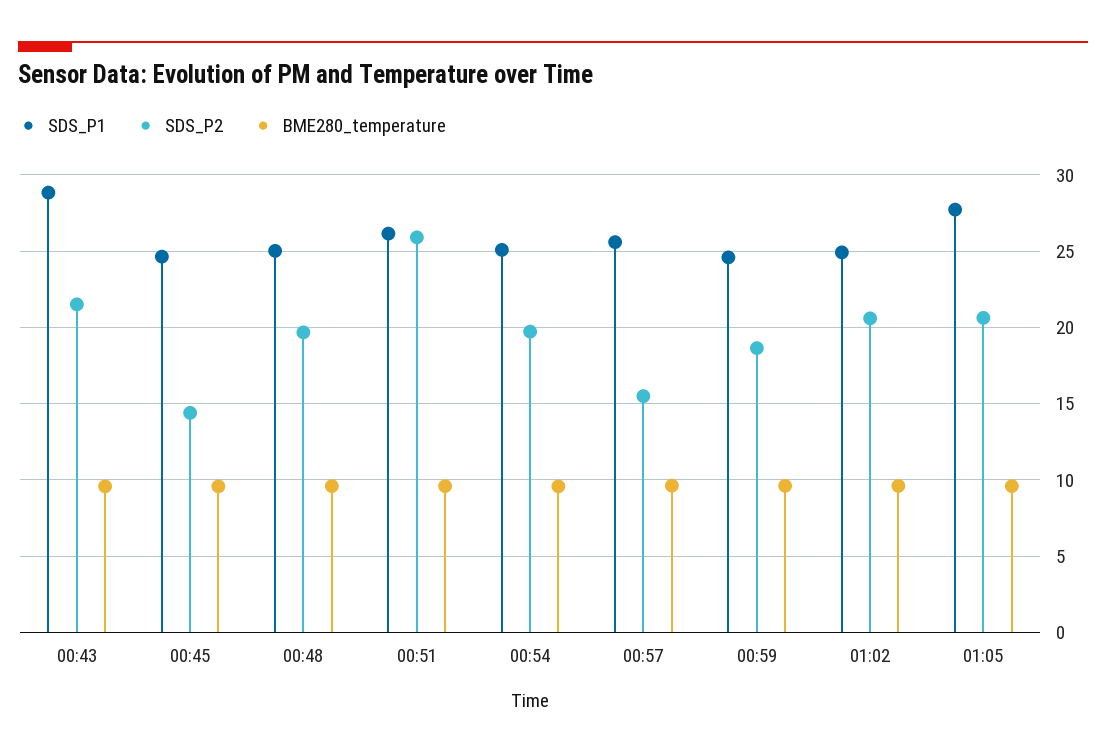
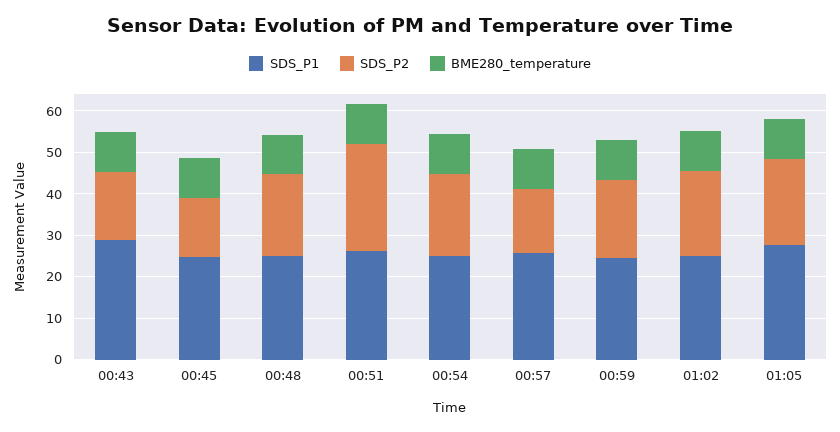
SDS_P2, 00:43: 21.5 -> 16

